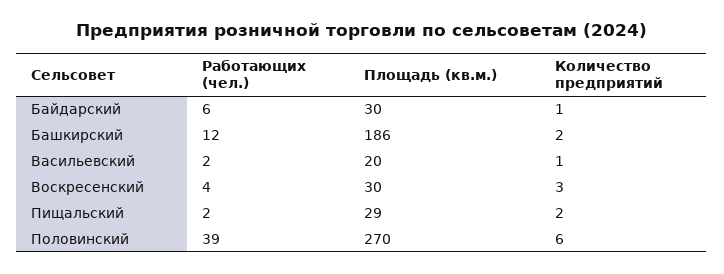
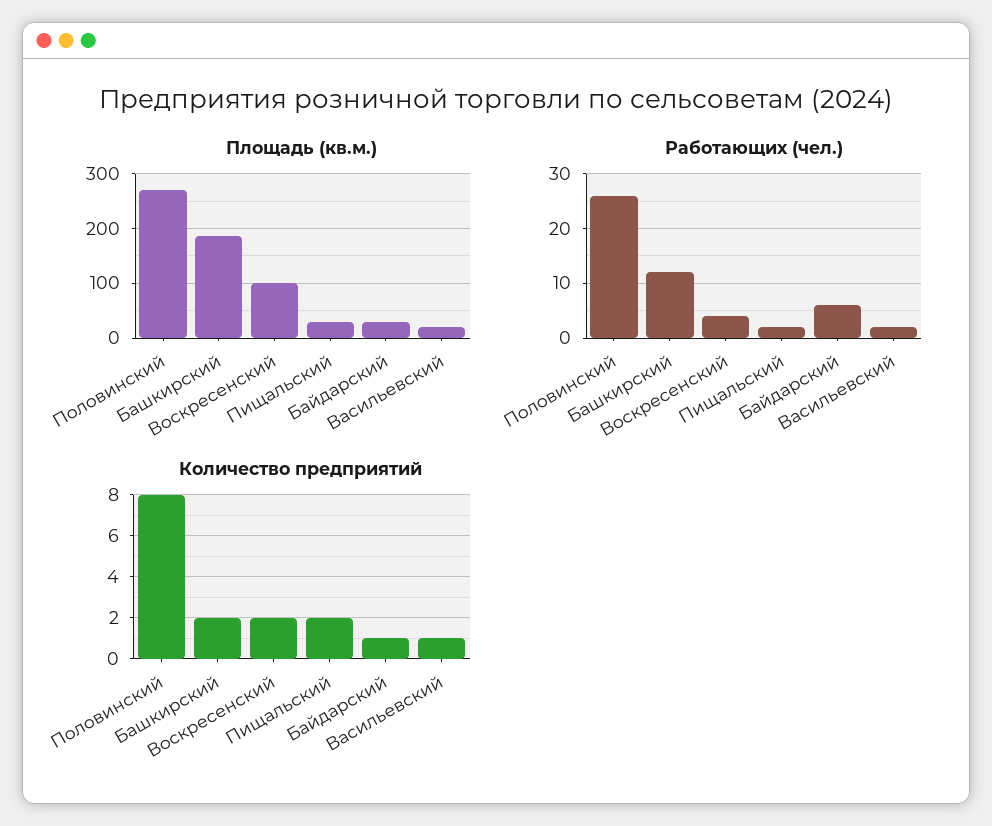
Площадь (кв.м.), Воскресенский: 30 -> 100
Количество предприятий, Воскресенский: 3 -> 2
Работающих (чел.), Половинский: 39 -> 25
Количество предприятий, Половинский: 6 -> 8

